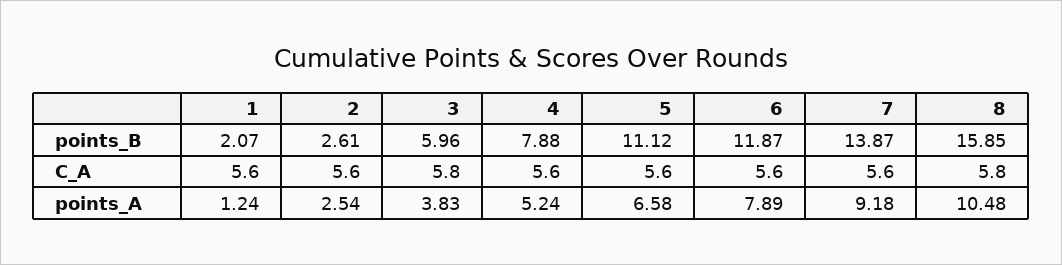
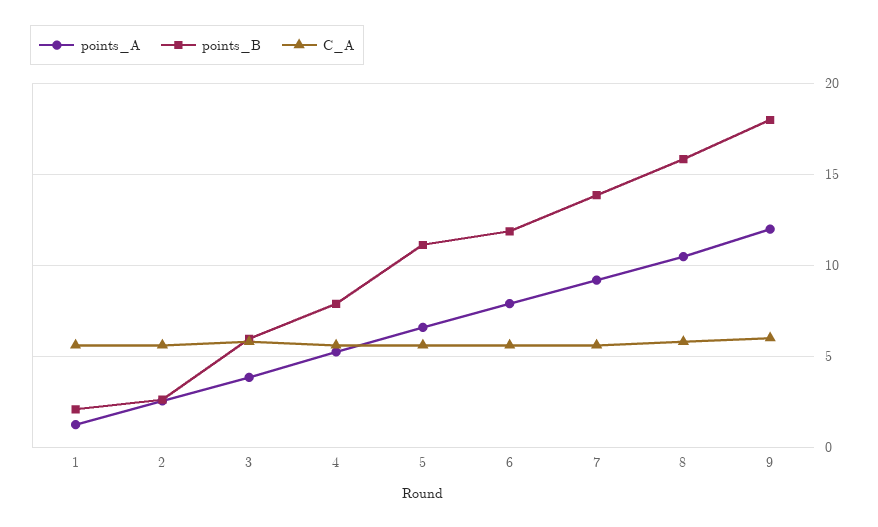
points_A, 9: none -> 12
points_B, 9: none -> 18
C_A, 9: none -> 6

